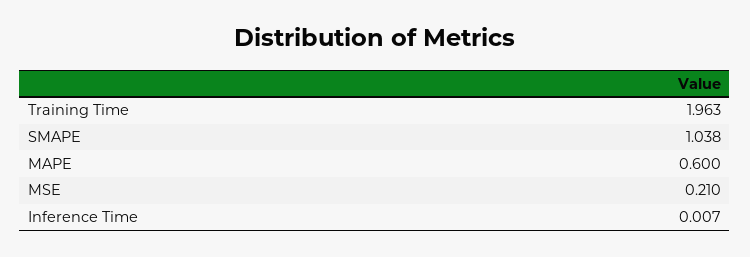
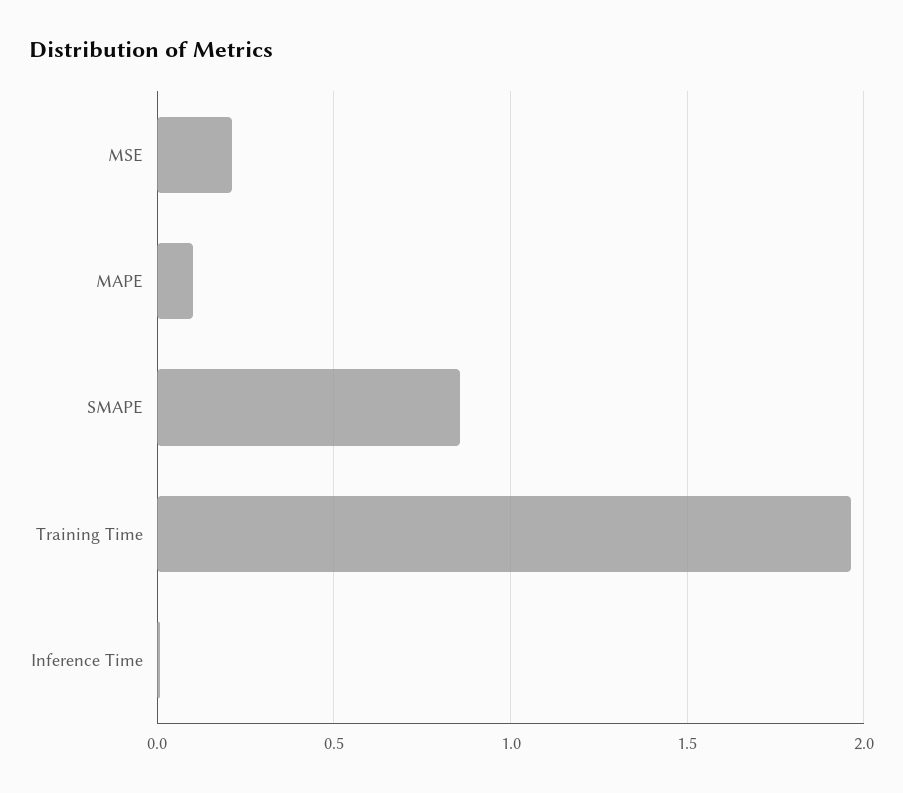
SMAPE: 1.038 -> 0.85
MAPE: 0.6 -> 0.1

